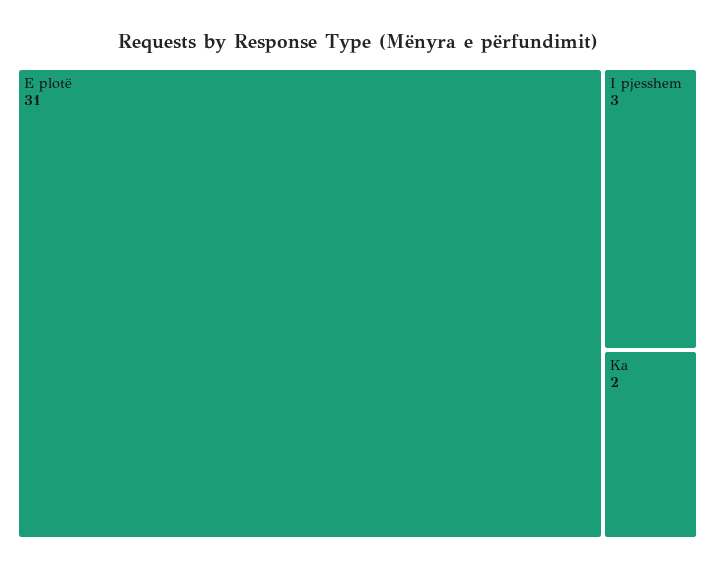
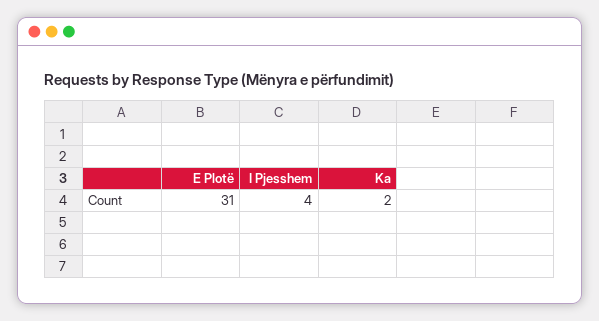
I pjesshem: 3 -> 4

